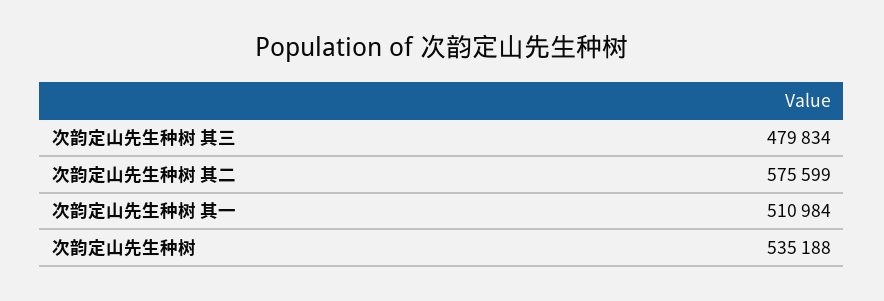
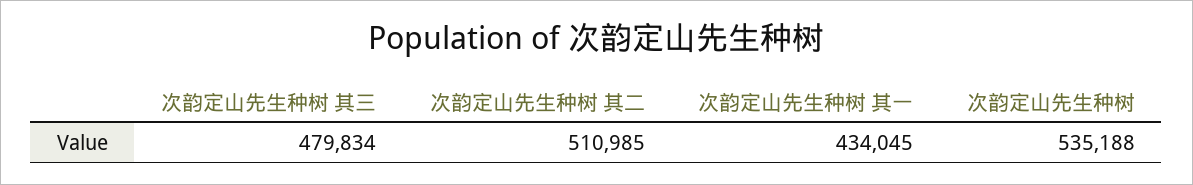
次韵定山先生种树 其二: 575599 -> 510985
次韵定山先生种树 其一: 510984 -> 434045

